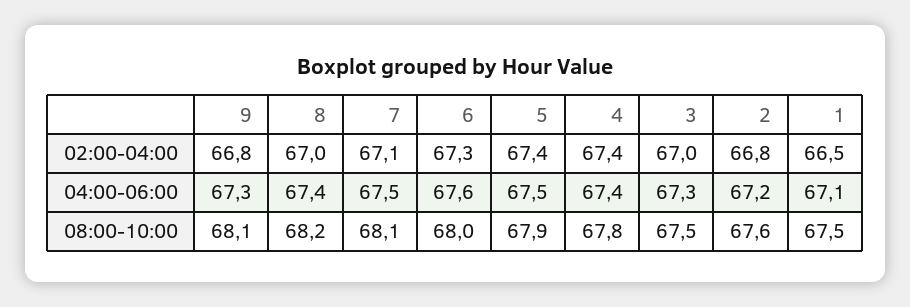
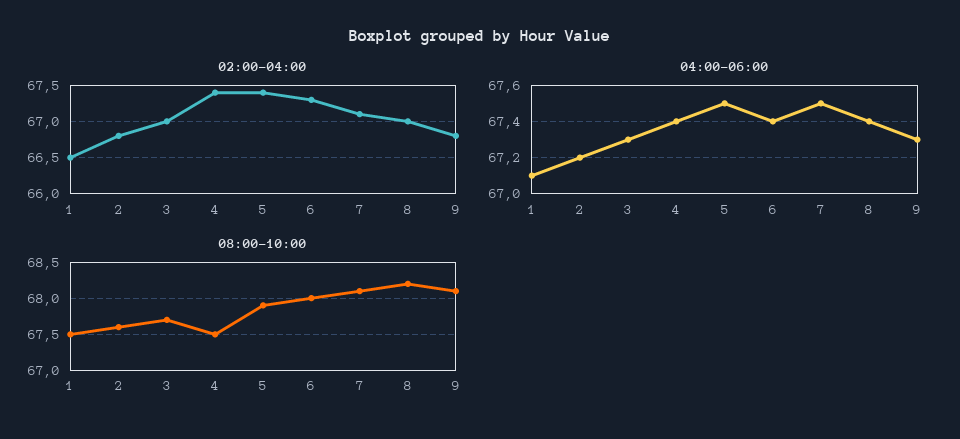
04:00-06:00, 6: 67.6 -> 67.4
08:00-10:00, 4: 67.8 -> 67.5
08:00-10:00, 3: 67.5 -> 67.7

